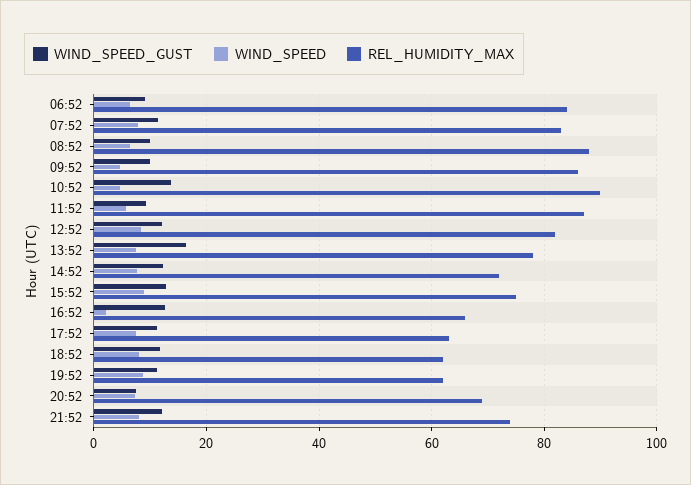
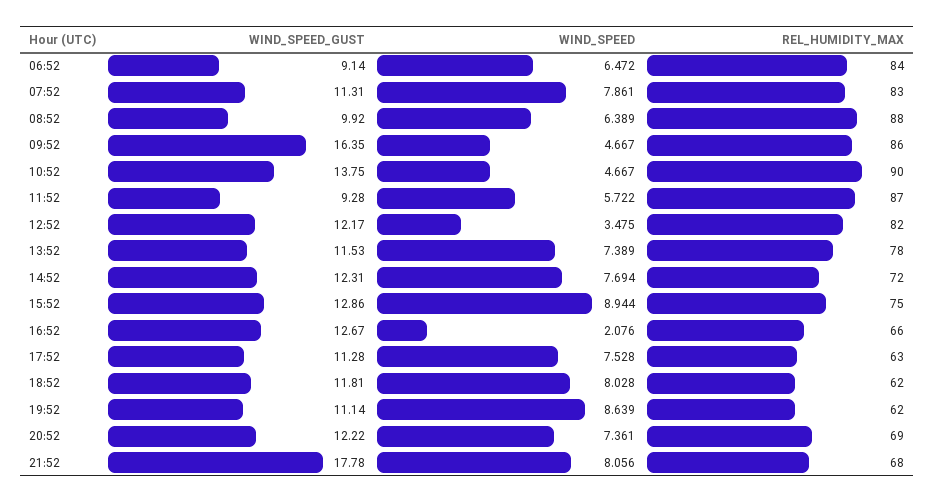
WIND_SPEED_GUST, 09:52: 10 -> 16.35
WIND_SPEED, 12:52: 8 -> 3.475
WIND_SPEED_GUST, 13:52: 16 -> 11.53
WIND_SPEED_GUST, 20:52: 8 -> 12.22
WIND_SPEED_GUST, 21:52: 12 -> 17.78
REL_HUMIDITY_MAX, 21:52: 74 -> 68

